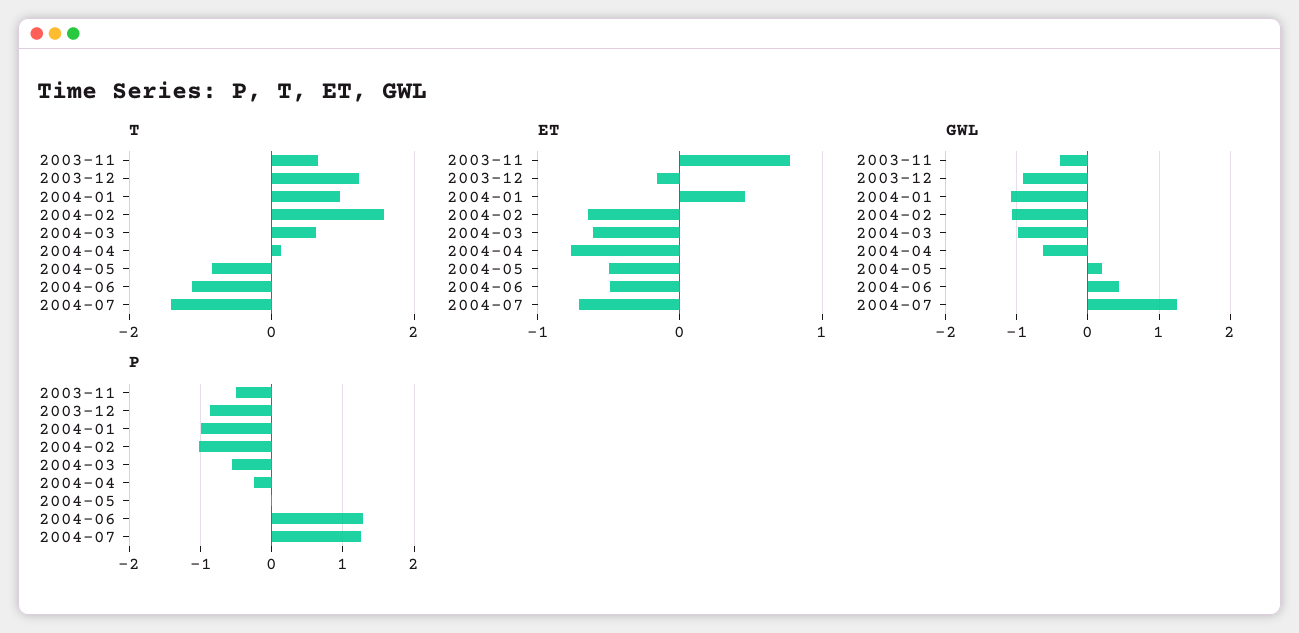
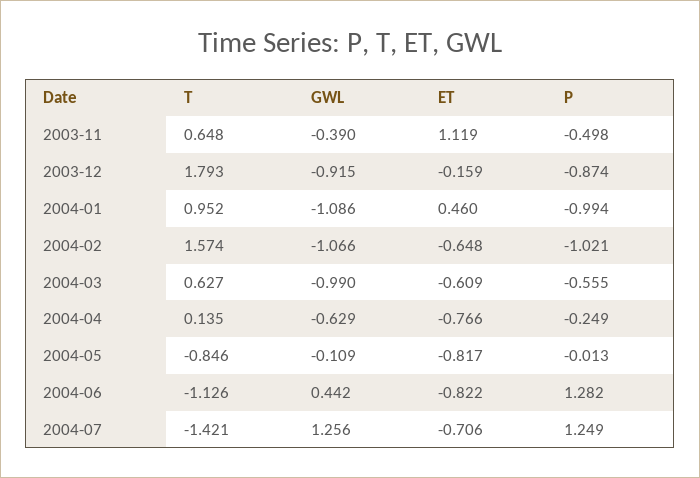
T, 2003-12: 1.2 -> 1.793
ET, 2003-11: 0.8 -> 1.119
ET, 2004-05: -0.5 -> -0.817
ET, 2004-06: -0.5 -> -0.822
GWL, 2004-05: 0.2 -> -0.109

